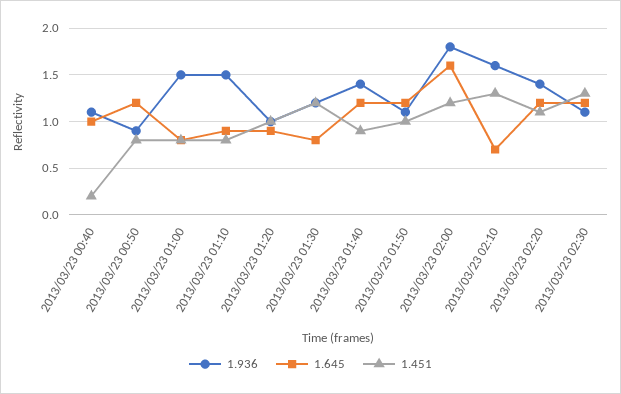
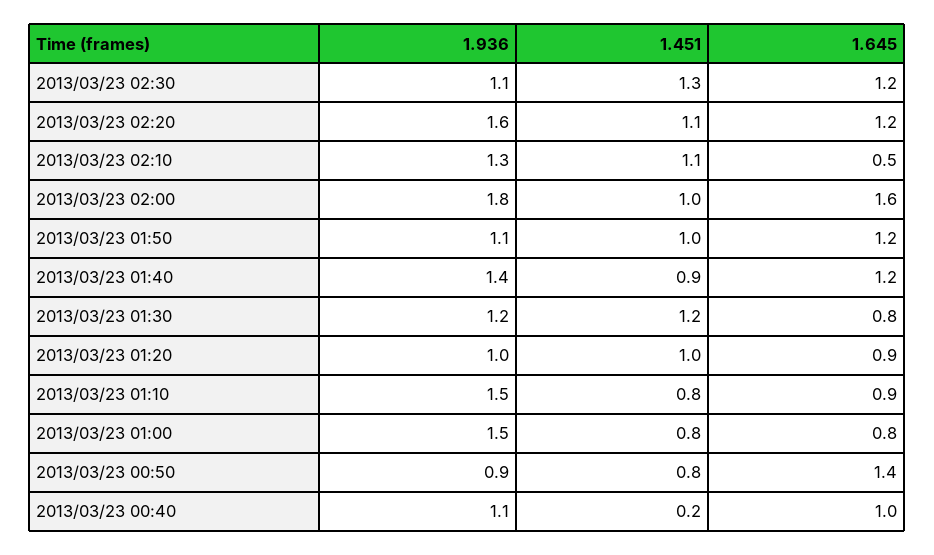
1.645, 2013/03/23 00:50: 1.2 -> 1.4
1.451, 2013/03/23 02:00: 1.2 -> 1
1.936, 2013/03/23 02:10: 1.6 -> 1.3
1.645, 2013/03/23 02:10: 0.7 -> 0.5
1.451, 2013/03/23 02:10: 1.3 -> 1.1
1.936, 2013/03/23 02:20: 1.4 -> 1.6

